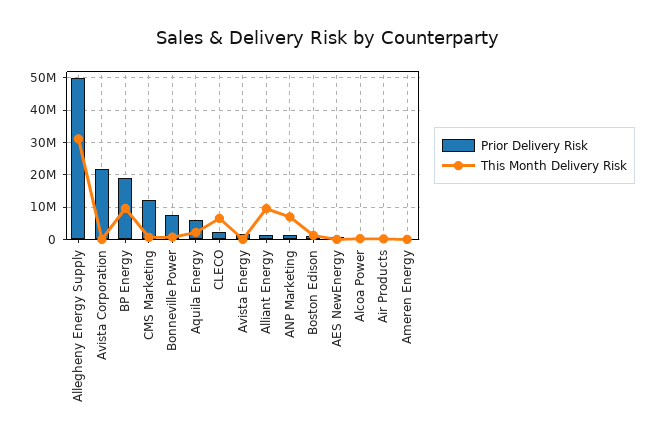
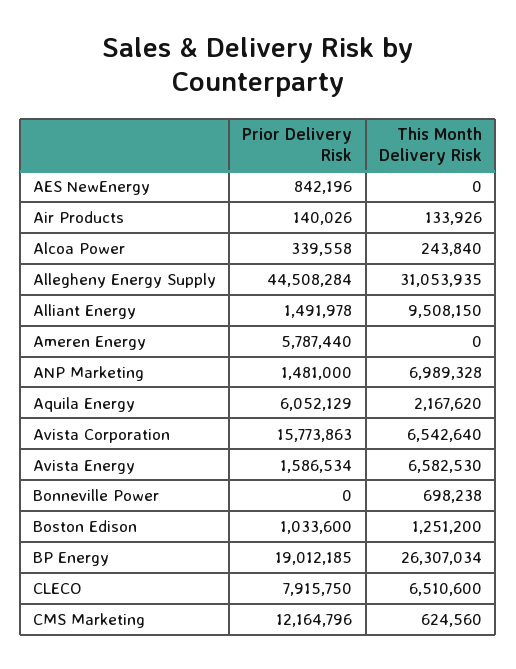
Prior Delivery Risk, Allegheny Energy Supply: 50000000 -> 44508284
Prior Delivery Risk, Avista Corporation: 22000000 -> 15773863
This Month Delivery Risk, Avista Corporation: 0 -> 6542640
This Month Delivery Risk, BP Energy: 10000000 -> 26307034
Prior Delivery Risk, Bonneville Power: 8000000 -> 0
Prior Delivery Risk, CLECO: 2000000 -> 7915750
This Month Delivery Risk, Avista Energy: 0 -> 6582530
Prior Delivery Risk, Ameren Energy: 0 -> 5787440

